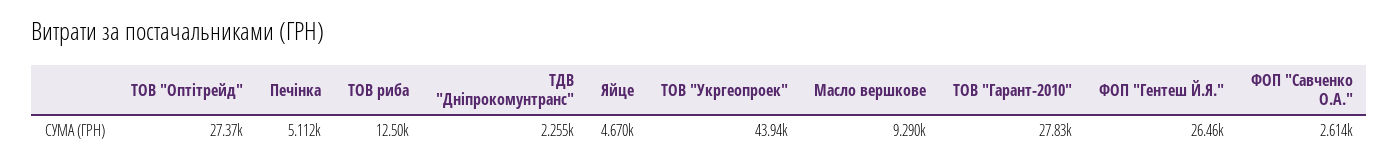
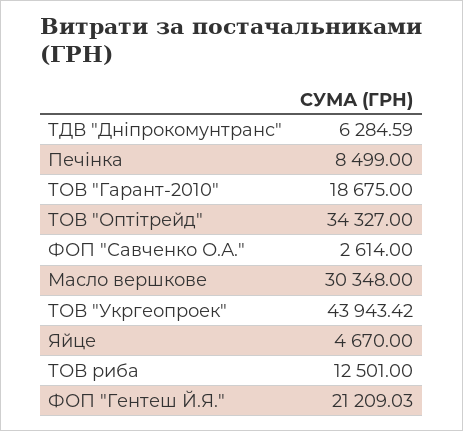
ТОВ "Оптітрейд": 27370 -> 34327
Печінка: 5112 -> 8499
ТДВ "Дніпрокомунтранс": 2255 -> 6284.59
Масло вершкове: 9290 -> 30348
ТОВ "Гарант-2010": 27830 -> 18675
ФОП "Гентеш Й.Я.": 26460 -> 21209.03

